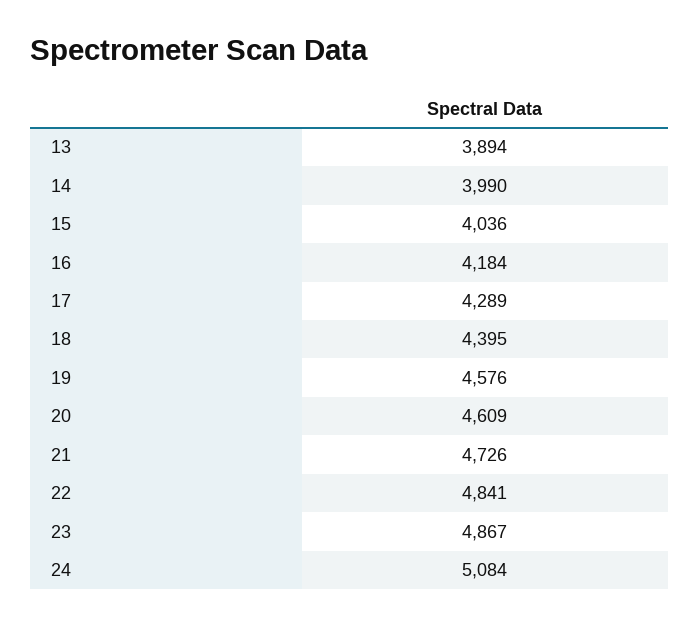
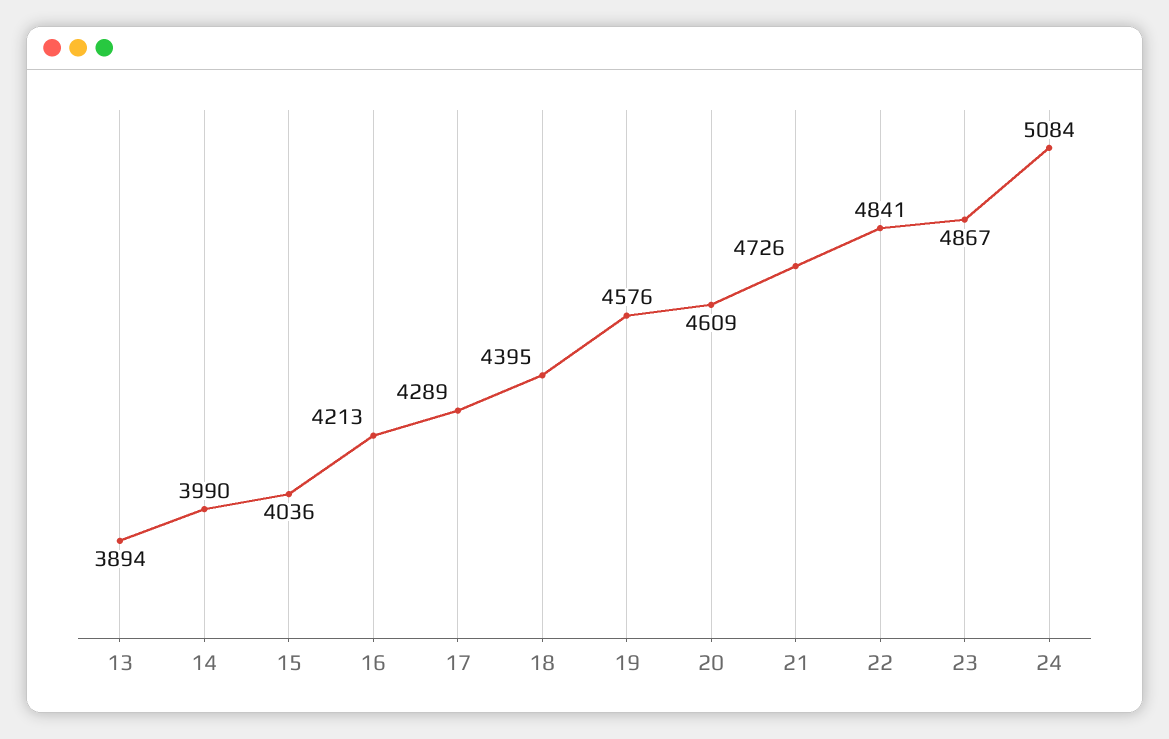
16: 4184 -> 4213

